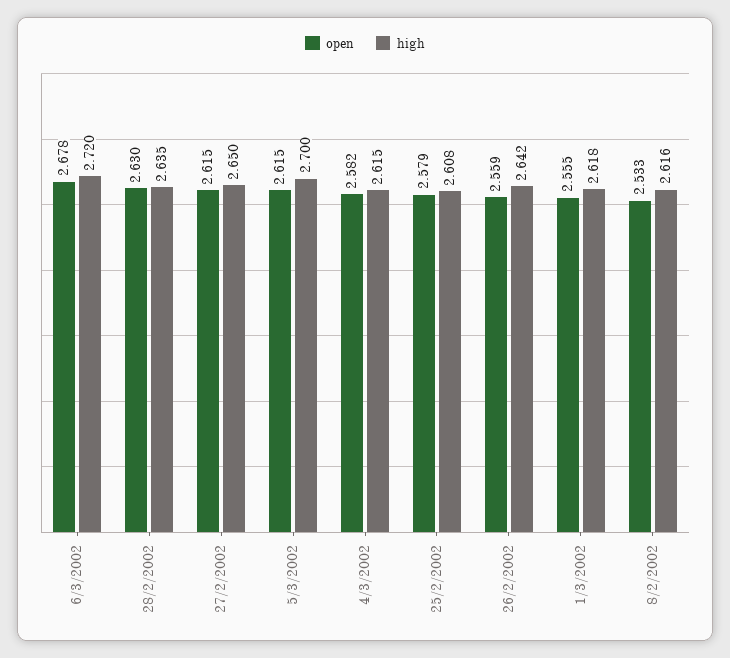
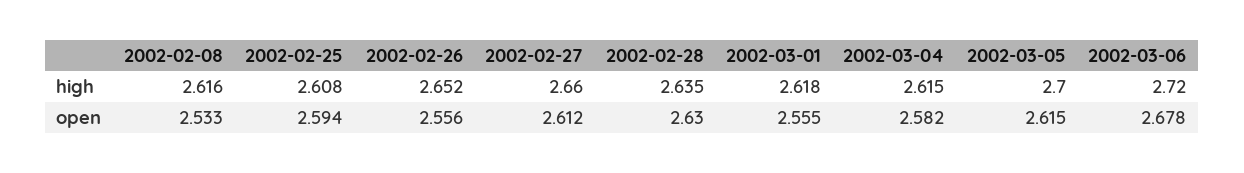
open, 27/2/2002: 2.615 -> 2.612
high, 27/2/2002: 2.65 -> 2.66
open, 25/2/2002: 2.579 -> 2.594
open, 26/2/2002: 2.559 -> 2.556
high, 26/2/2002: 2.642 -> 2.652

